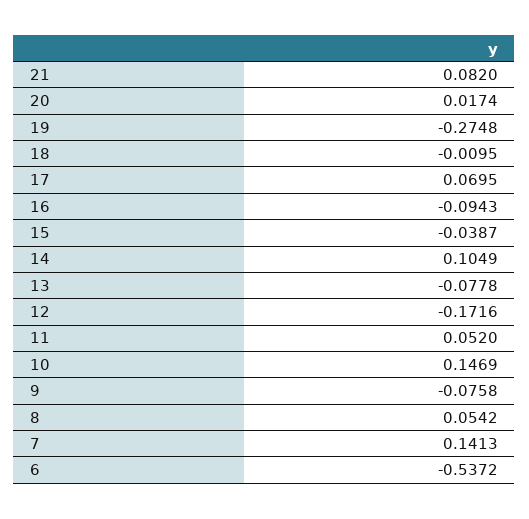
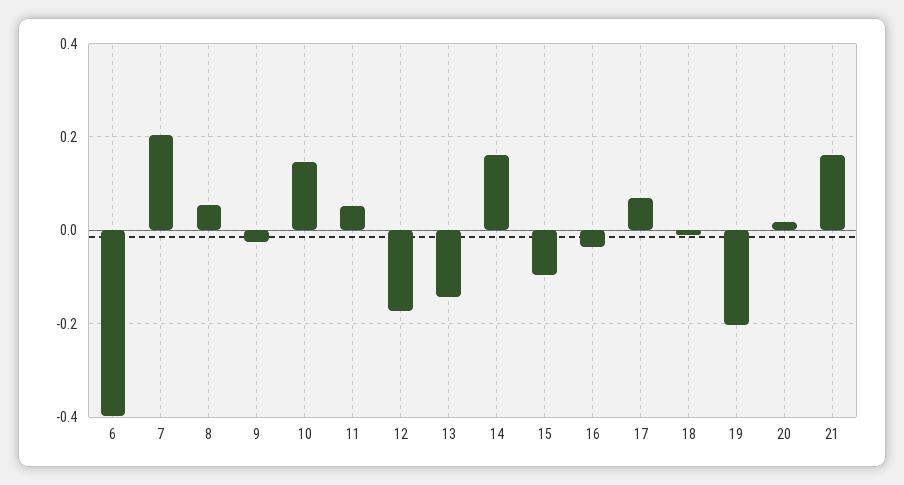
21: 0.082 -> 0.16
19: -0.2748 -> -0.2
16: -0.0943 -> -0.04
15: -0.0387 -> -0.1
14: 0.1049 -> 0.16
13: -0.0778 -> -0.14
9: -0.0758 -> -0.02
7: 0.1413 -> 0.2
6: -0.5372 -> -0.4

